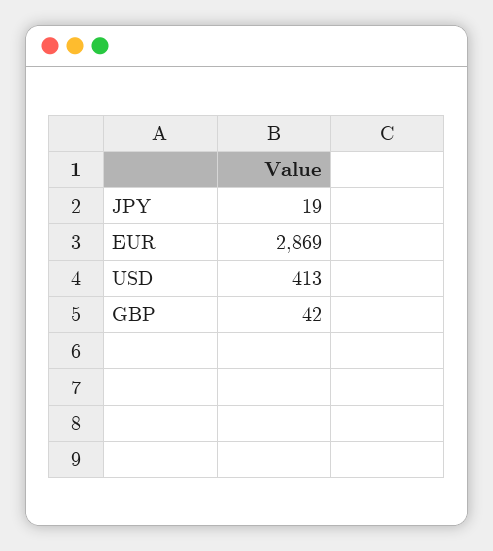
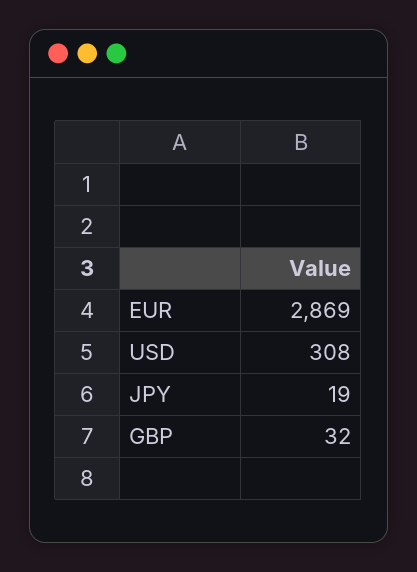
USD: 413 -> 308
GBP: 42 -> 32

